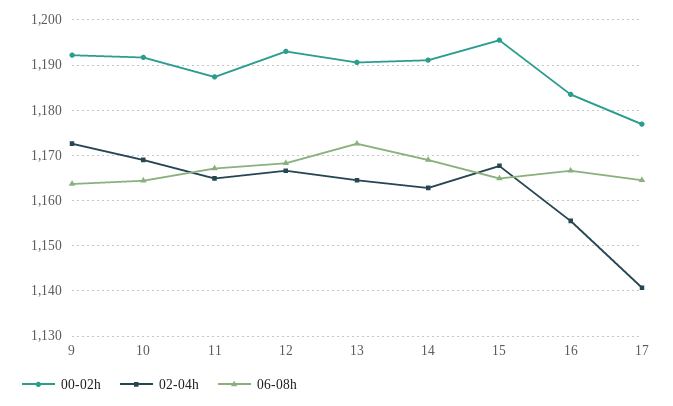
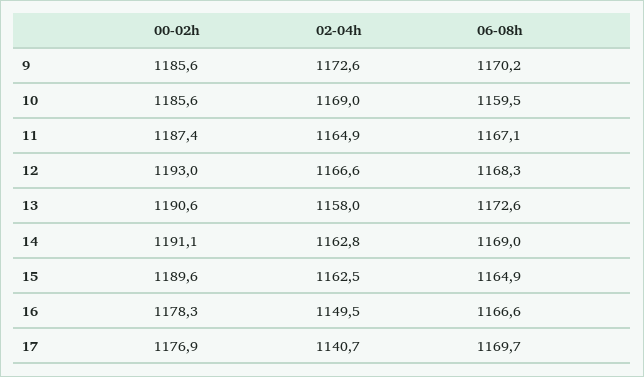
00-02h, 9: 1192 -> 1185.6
06-08h, 9: 1164 -> 1170.2
00-02h, 10: 1192 -> 1185.6
06-08h, 10: 1164 -> 1159.5
02-04h, 13: 1164 -> 1158
00-02h, 15: 1196 -> 1189.6
02-04h, 15: 1168 -> 1162.5
00-02h, 16: 1184 -> 1178.3
02-04h, 16: 1156 -> 1149.5
06-08h, 17: 1164 -> 1169.7

